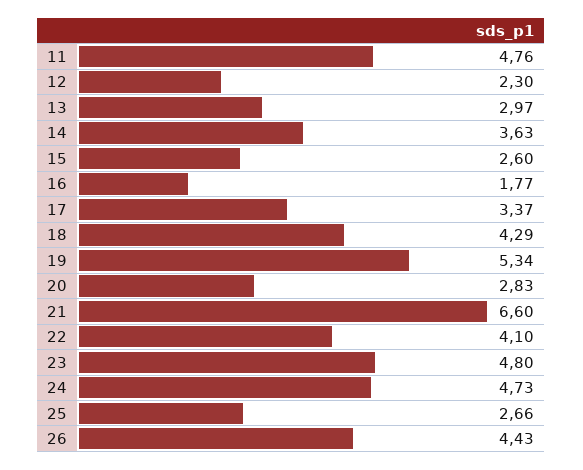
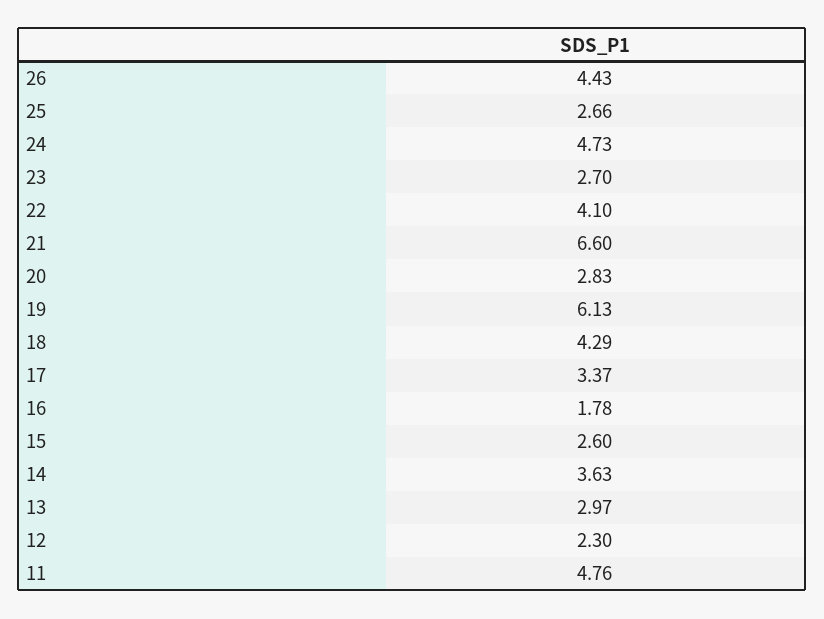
16: 1.77 -> 1.78
19: 5.34 -> 6.13
23: 4.8 -> 2.7

